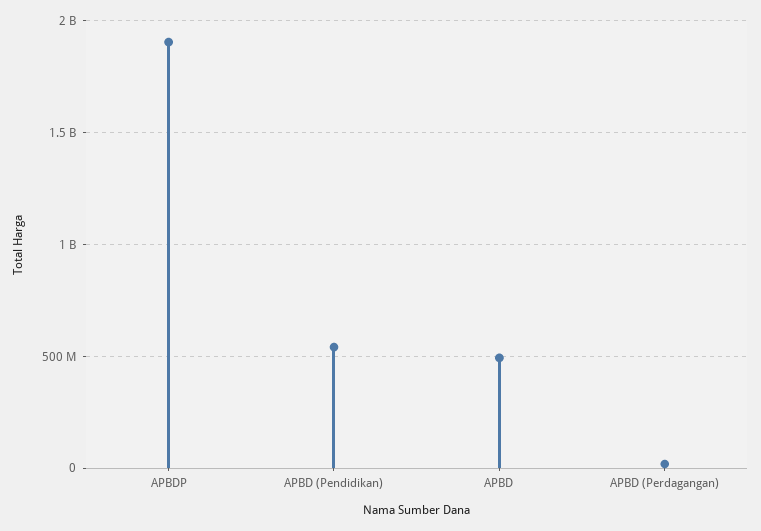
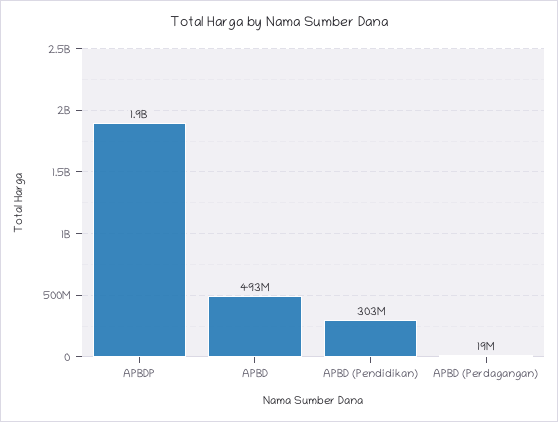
APBD (Pendidikan): 550000000 -> 303000000

